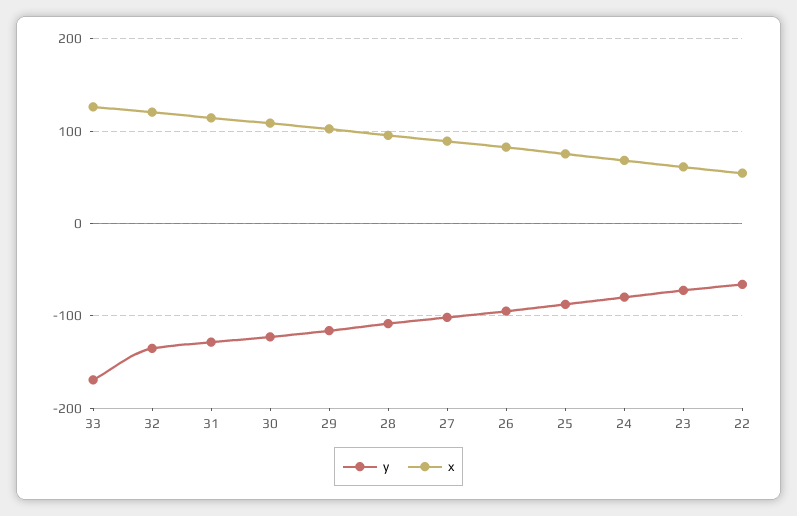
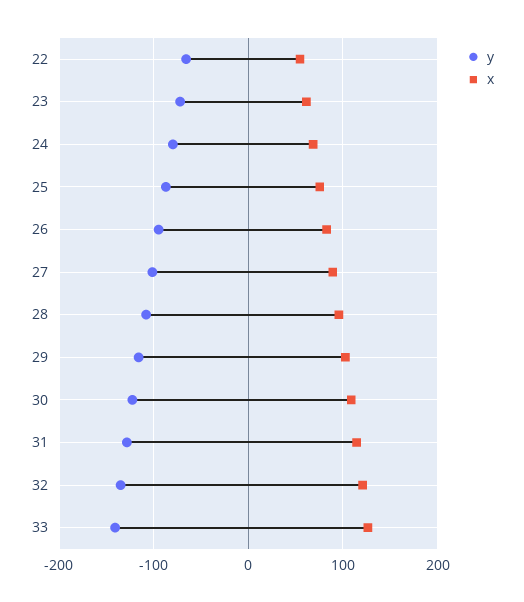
y, 33: -170 -> -140

